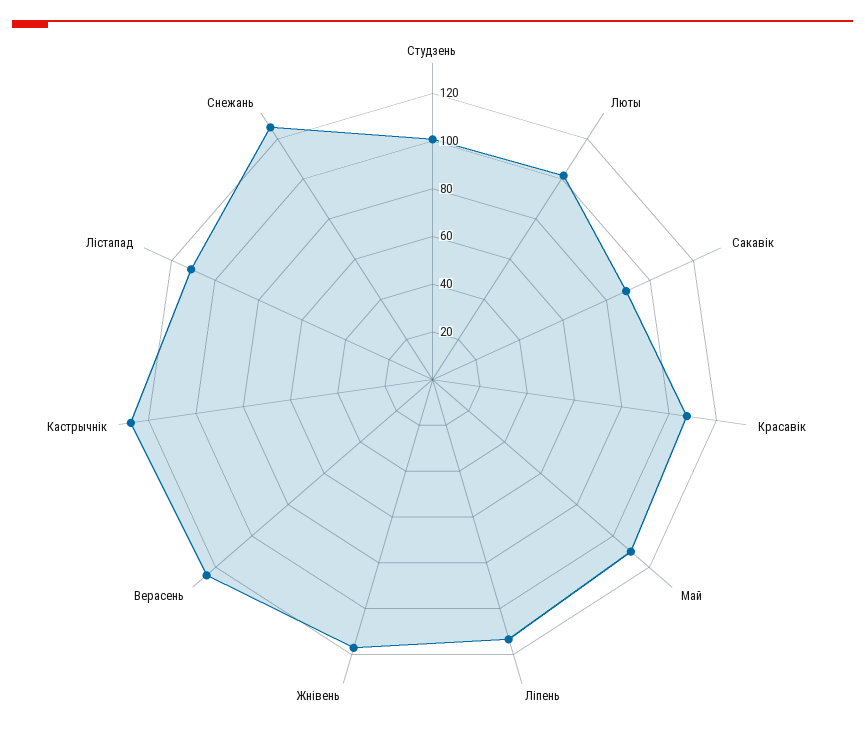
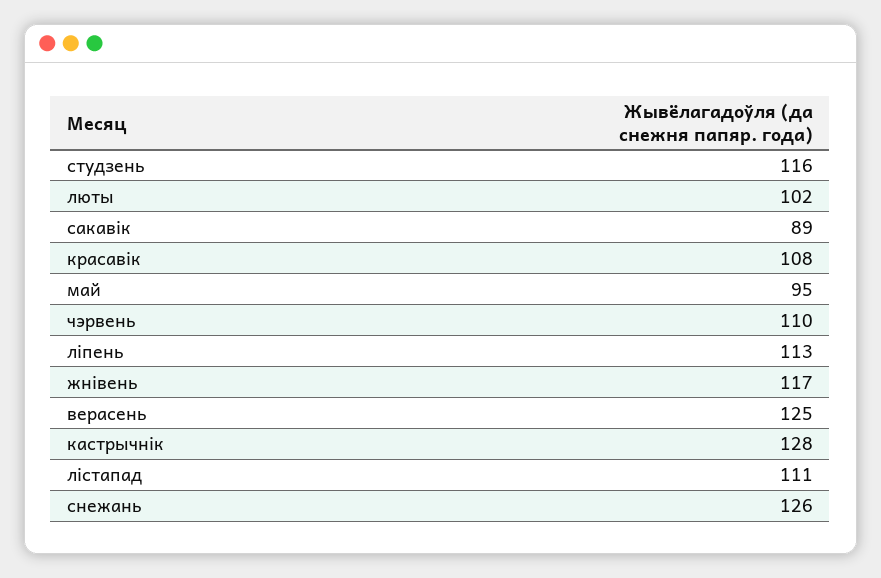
Студзень: 100 -> 116
Май: 110 -> 95
чэрвень: none -> 110

